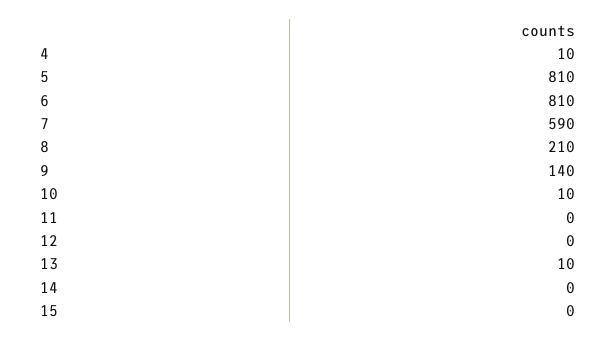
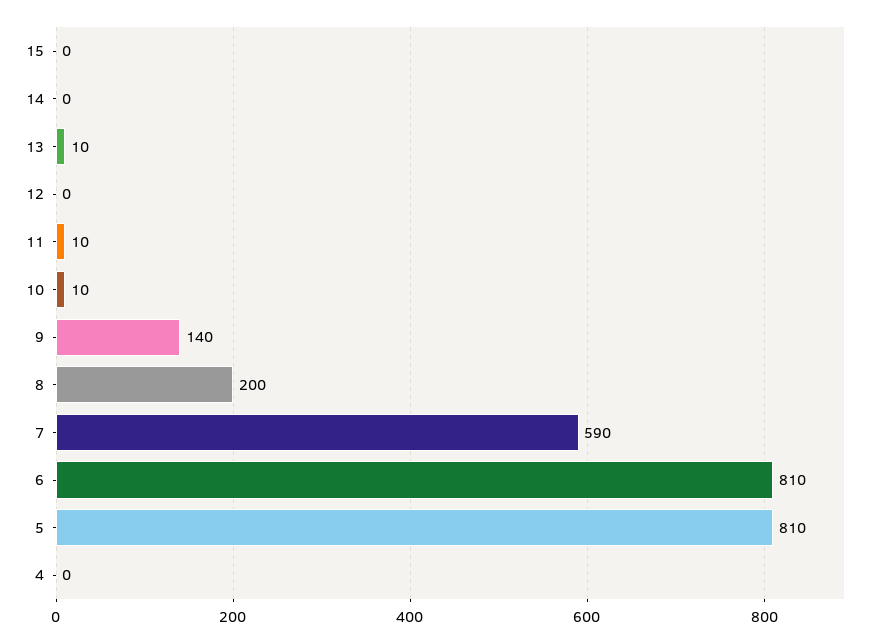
4: 10 -> 0
8: 210 -> 200
11: 0 -> 10

